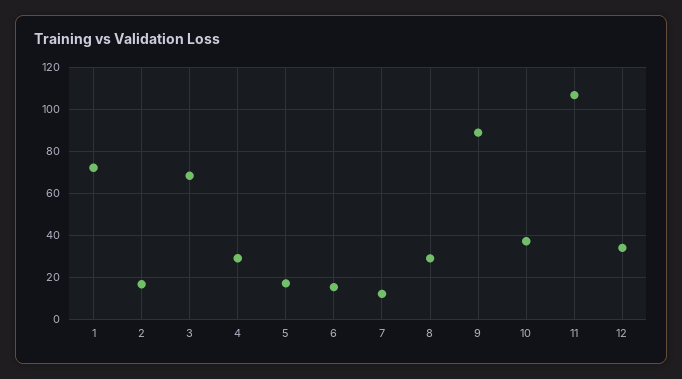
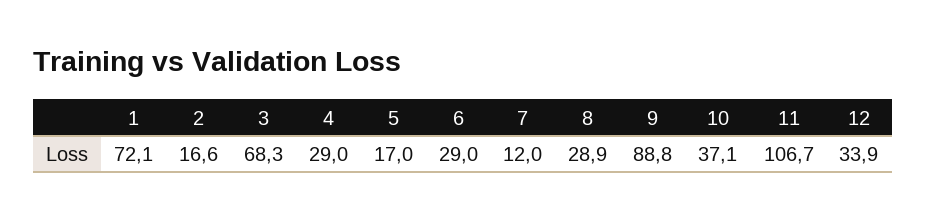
6: 15 -> 29

